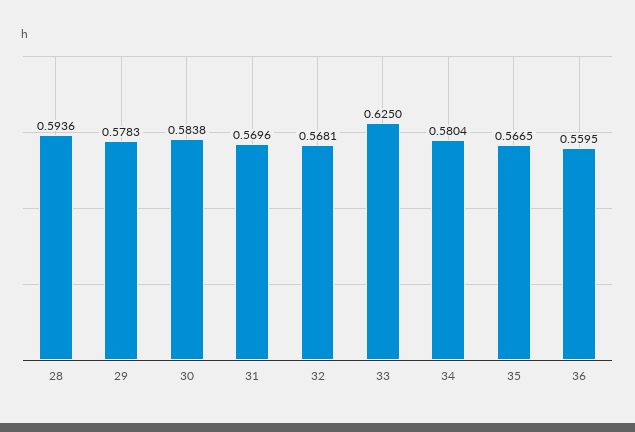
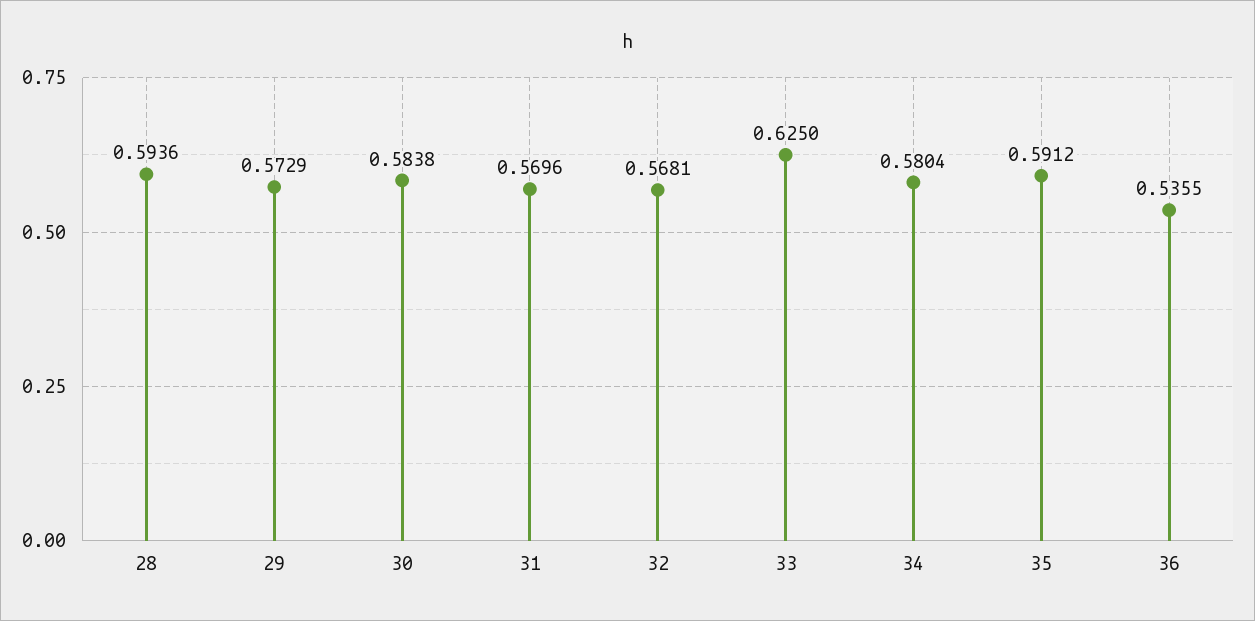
29: 0.5783 -> 0.5729
35: 0.5665 -> 0.5912
36: 0.5595 -> 0.5355

